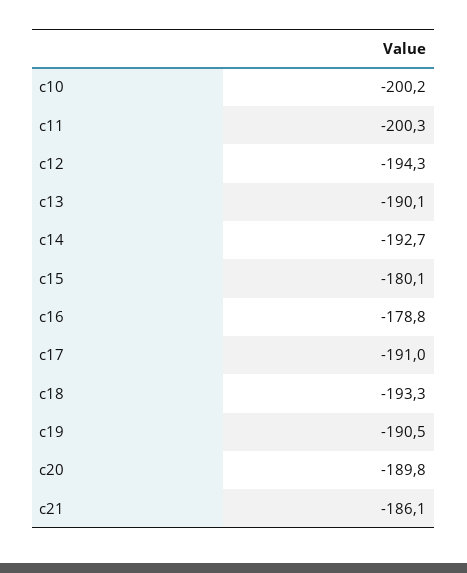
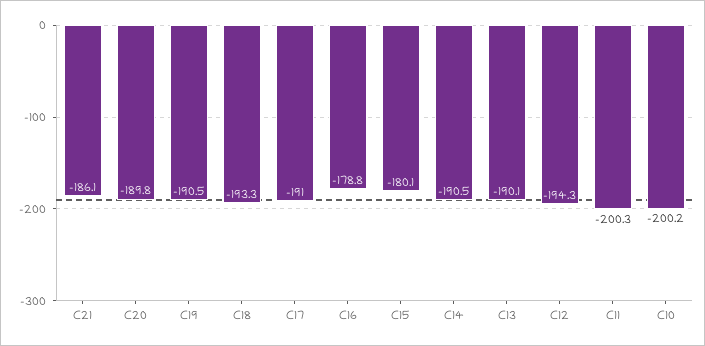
c14: -192.7 -> -190.5

